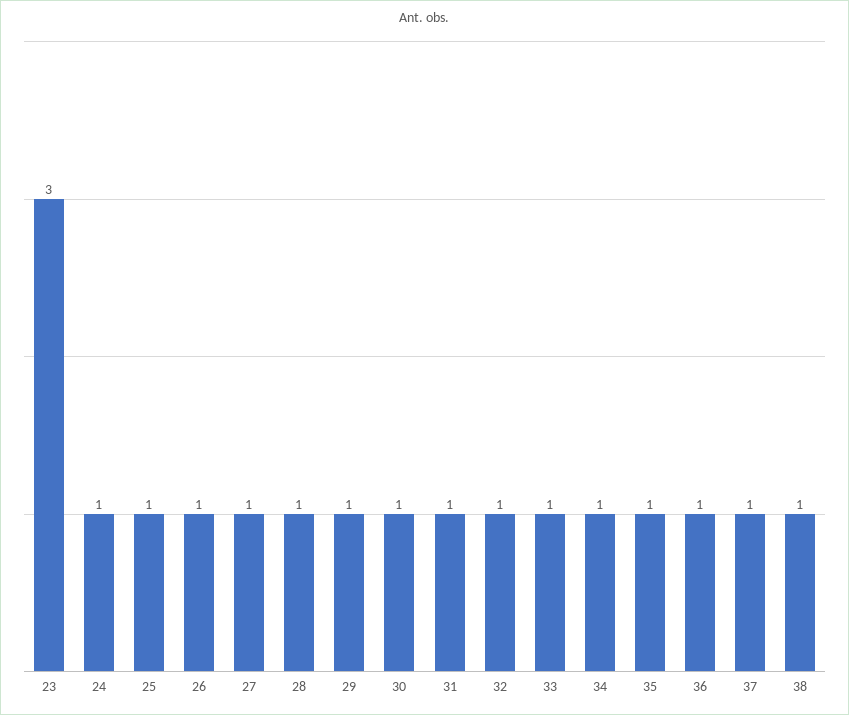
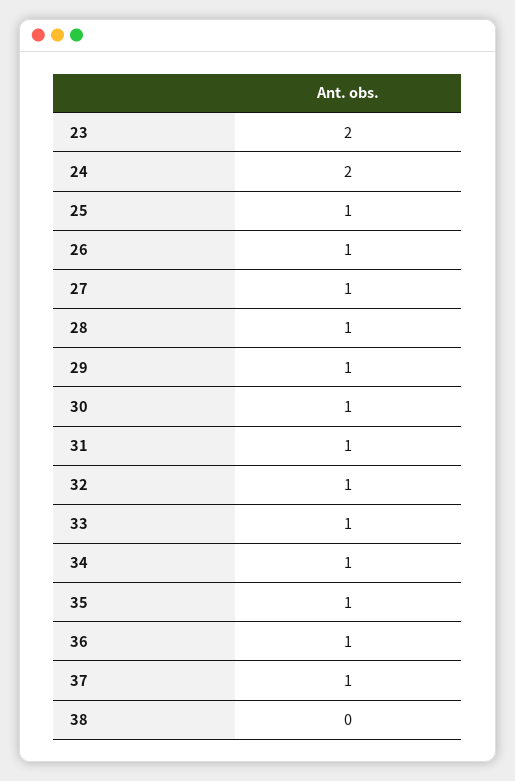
23: 3 -> 2
24: 1 -> 2
38: 1 -> 0

